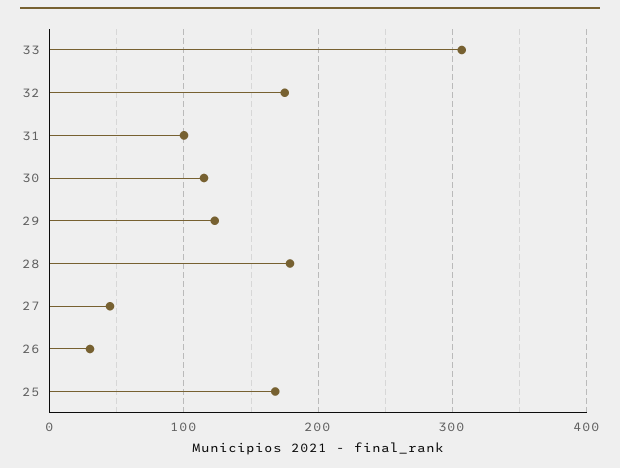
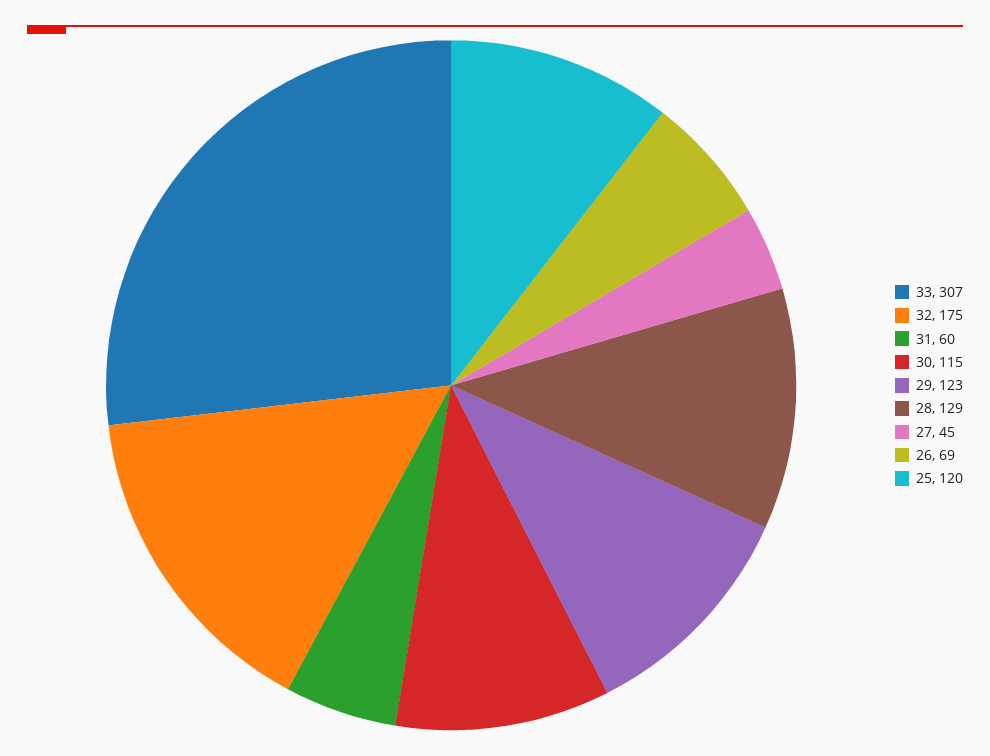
31: 100 -> 60
28: 180 -> 129
26: 30 -> 69
25: 170 -> 120

